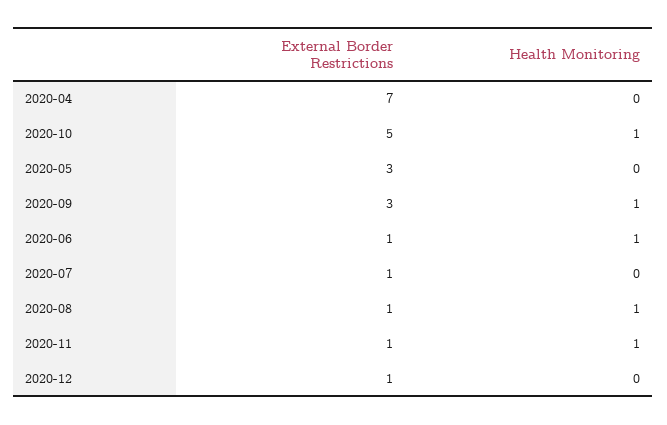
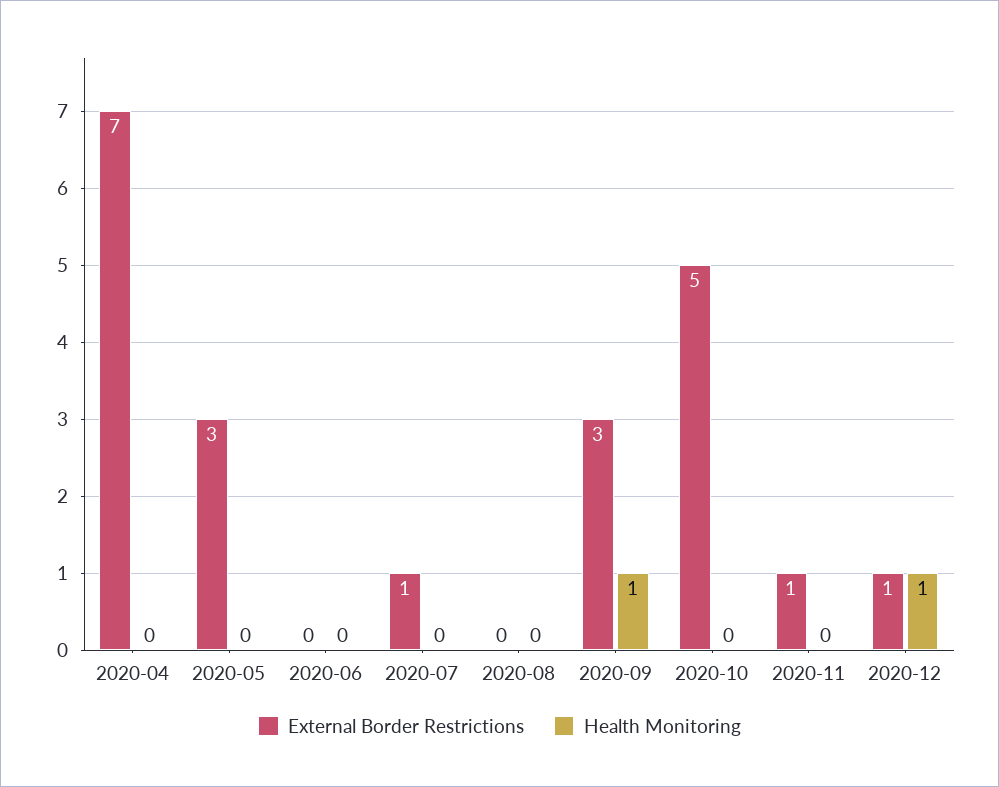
Health Monitoring, 2020-10: 1 -> 0
External Border Restrictions, 2020-06: 1 -> 0
Health Monitoring, 2020-06: 1 -> 0
External Border Restrictions, 2020-08: 1 -> 0
Health Monitoring, 2020-08: 1 -> 0
Health Monitoring, 2020-11: 1 -> 0
Health Monitoring, 2020-12: 0 -> 1

